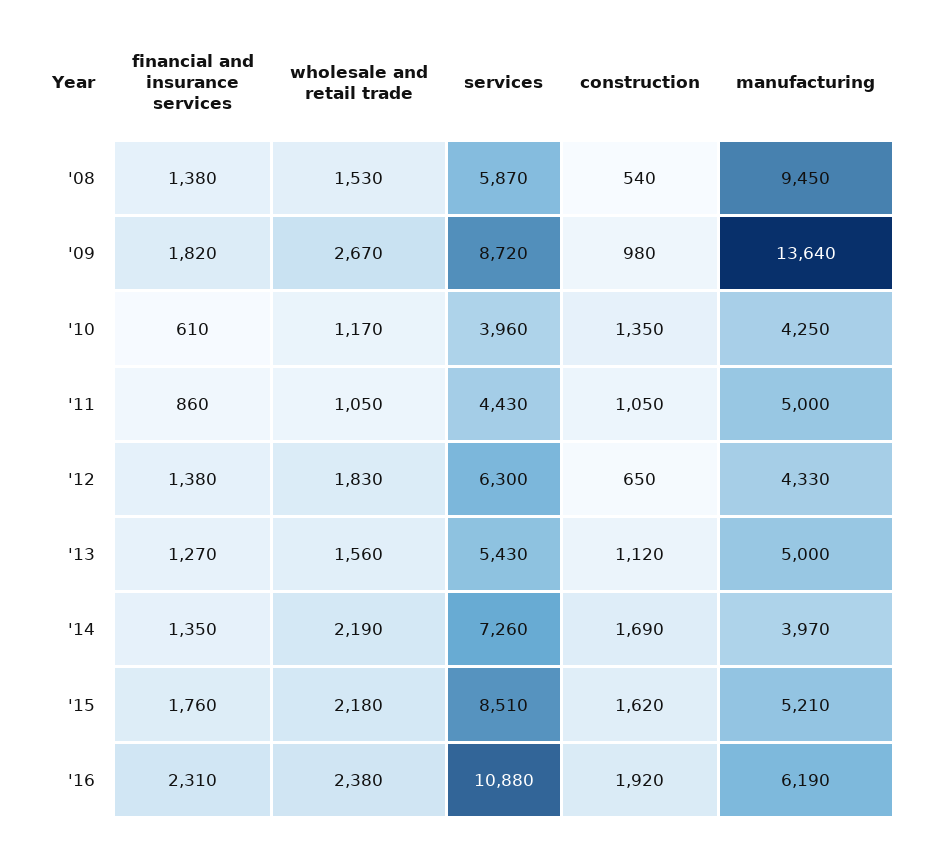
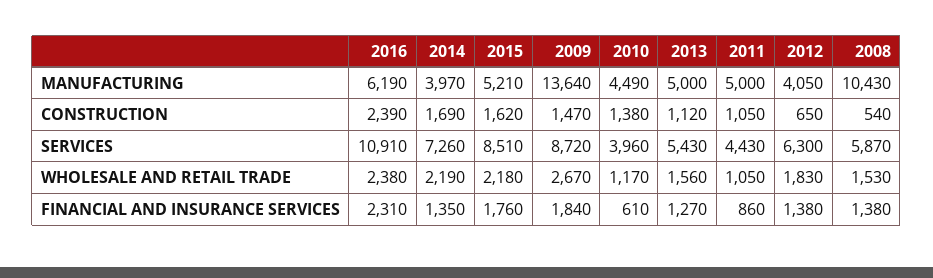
manufacturing, '08: 9450 -> 10430
financial and insurance services, '09: 1820 -> 1840
construction, '09: 980 -> 1470
construction, '10: 1350 -> 1380
manufacturing, '10: 4250 -> 4490
manufacturing, '12: 4330 -> 4050
services, '16: 10880 -> 10910
construction, '16: 1920 -> 2390

